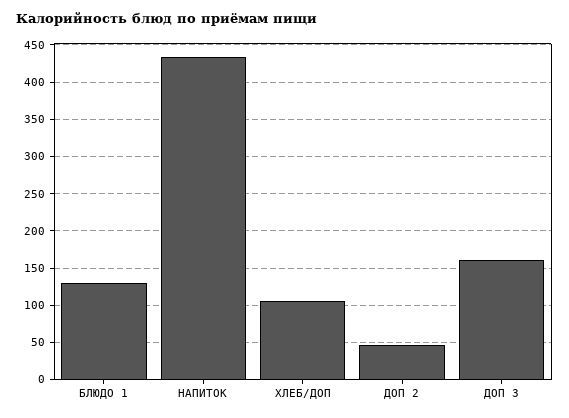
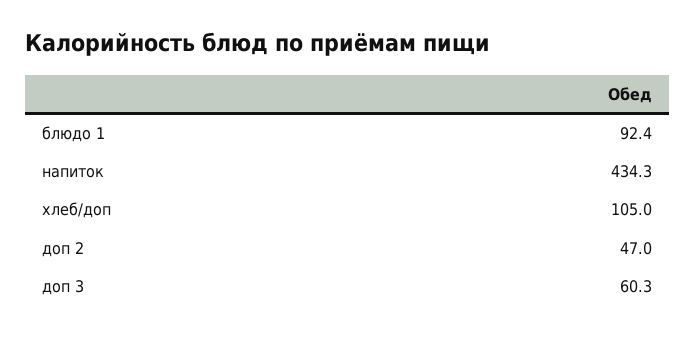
БЛЮДО 1: 130 -> 92.4
ДОП 3: 160 -> 60.3

